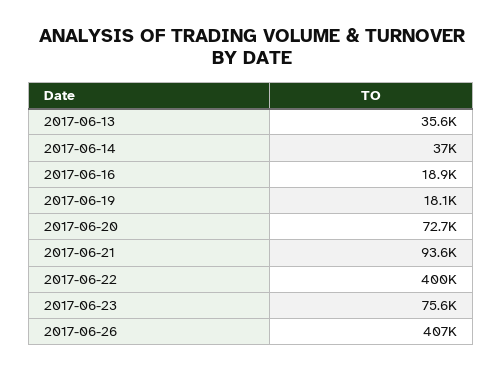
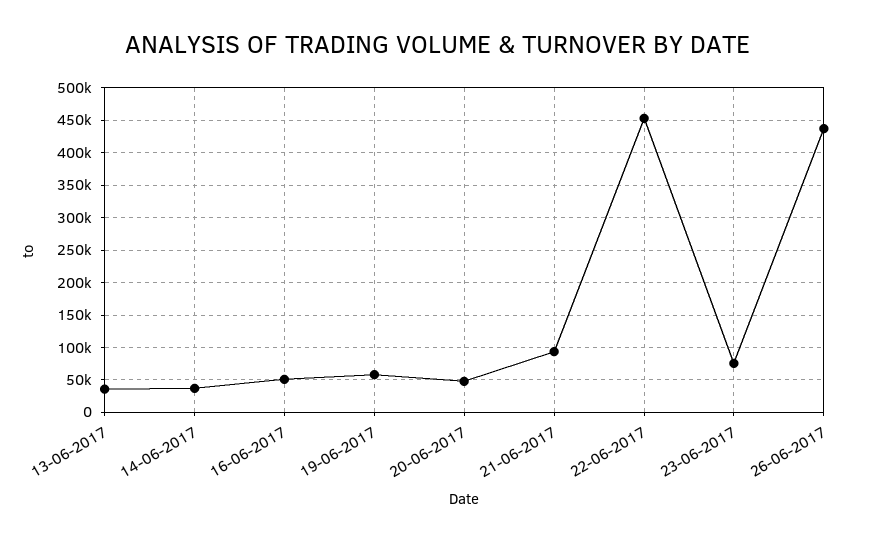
2017-06-16: 18900 -> 50000
2017-06-19: 18100 -> 60000
2017-06-20: 72700 -> 50000
2017-06-22: 400000 -> 450000
2017-06-26: 407000 -> 440000

